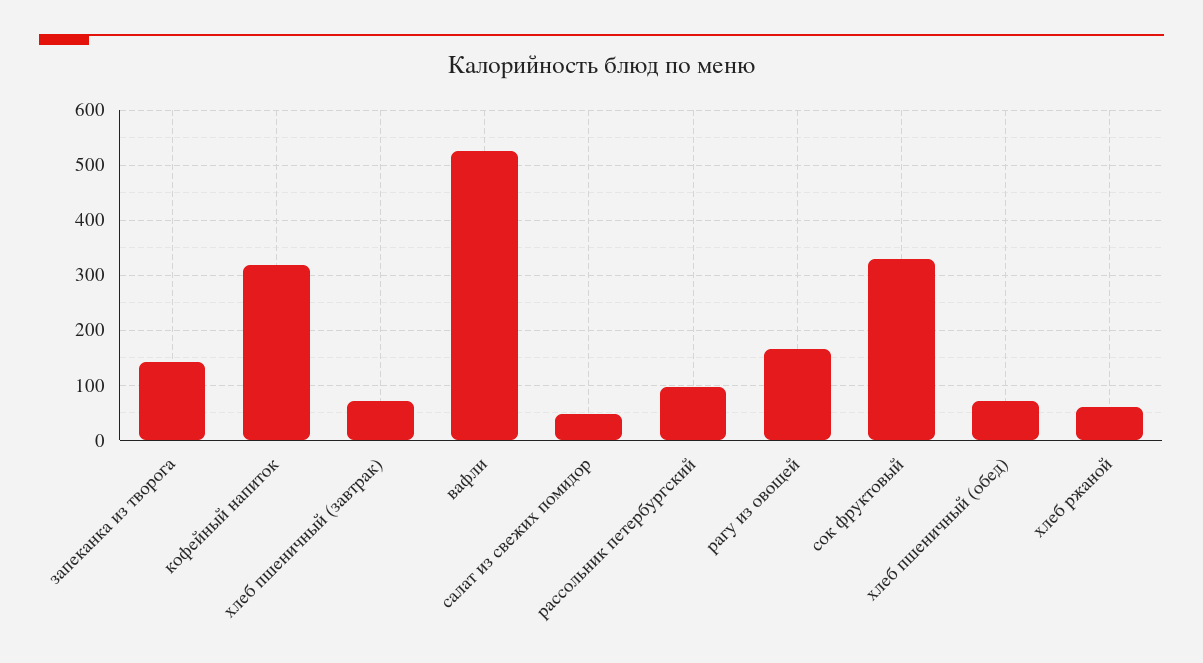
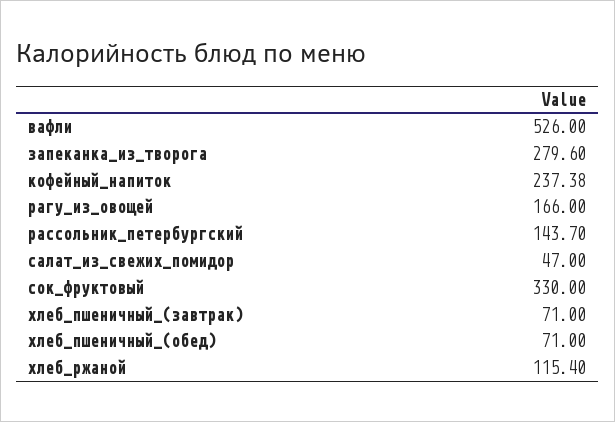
запеканка из творога: 140 -> 279.6
кофейный напиток: 320 -> 237.38
рассольник петербургский: 100 -> 143.7
хлеб ржаной: 60 -> 115.4

